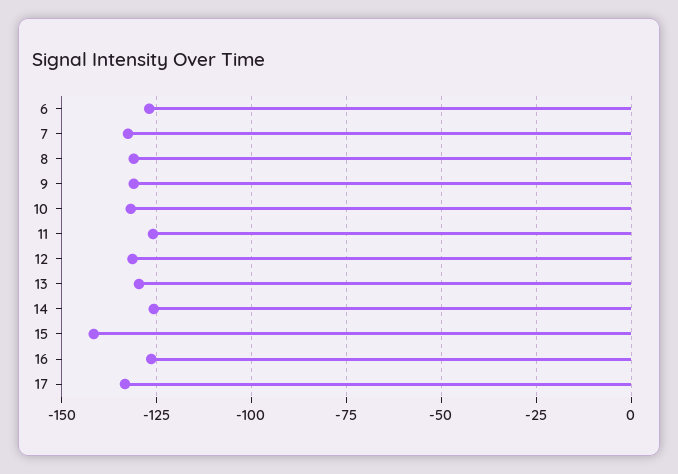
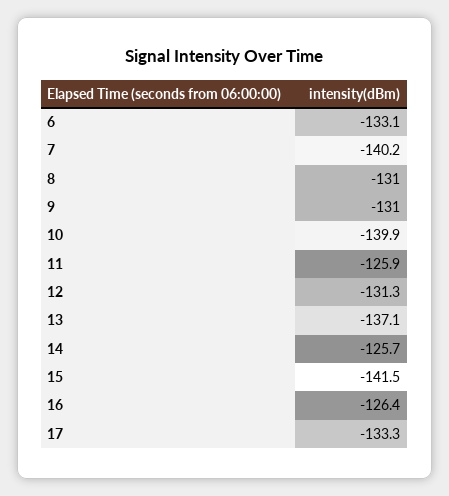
6: -127.5 -> -133.1
7: -132.5 -> -140.2
10: -132.5 -> -139.9
13: -130 -> -137.1

